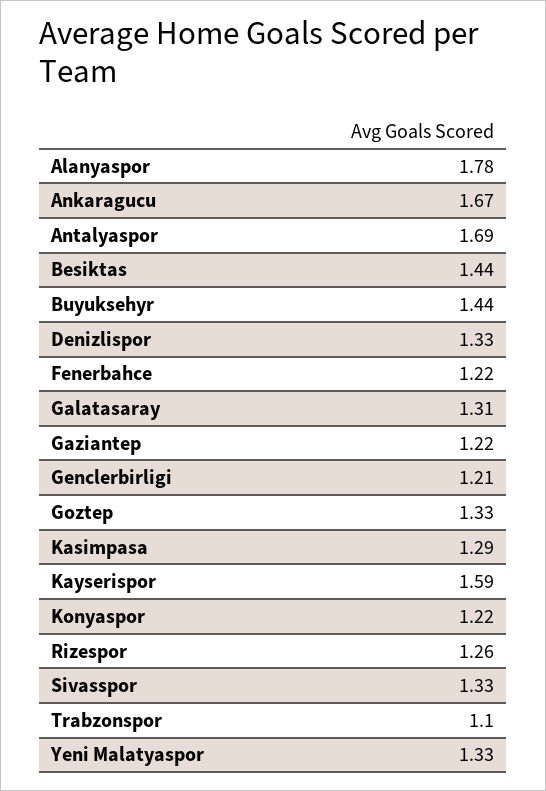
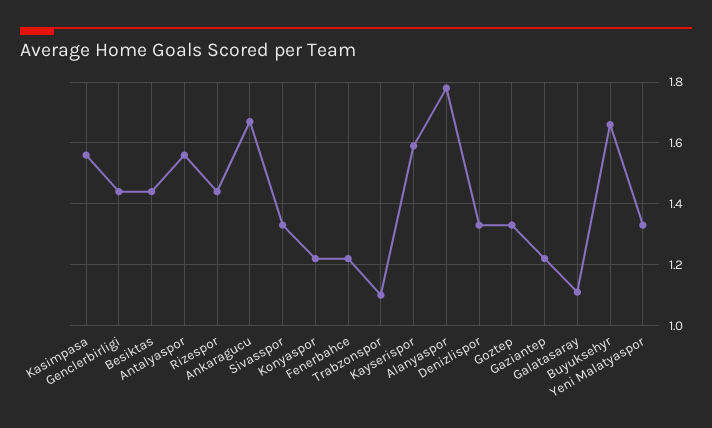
Antalyaspor: 1.69 -> 1.55
Buyuksehyr: 1.44 -> 1.65
Galatasaray: 1.31 -> 1.1
Genclerbirligi: 1.21 -> 1.45
Kasimpasa: 1.29 -> 1.55
Rizespor: 1.26 -> 1.45

